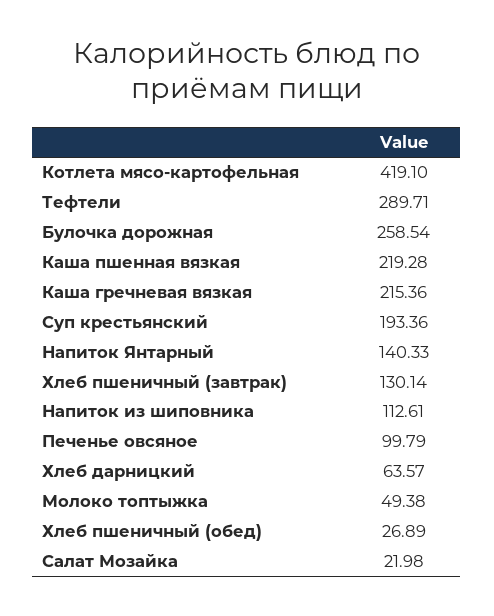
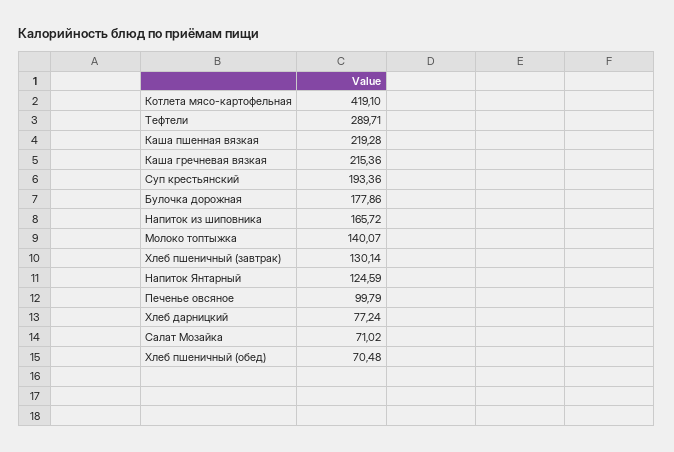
Булочка дорожная: 258.54 -> 177.86
Напиток Янтарный: 140.33 -> 124.59
Напиток из шиповника: 112.61 -> 165.72
Хлеб дарницкий: 63.57 -> 77.24
Молоко топтыжка: 49.38 -> 140.07
Хлеб пшеничный (обед): 26.89 -> 70.48
Салат Мозайка: 21.98 -> 71.02

